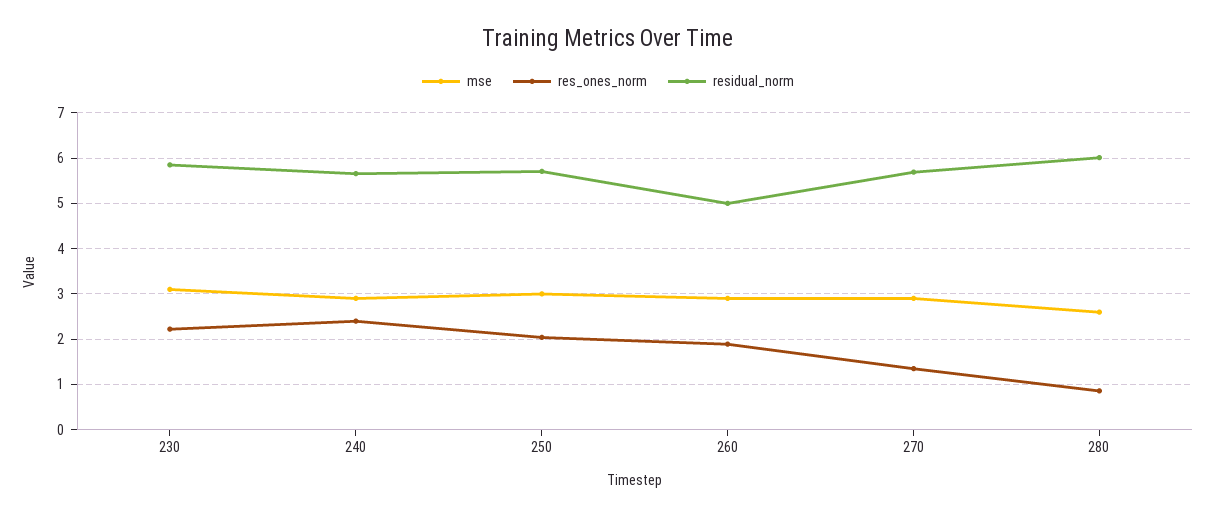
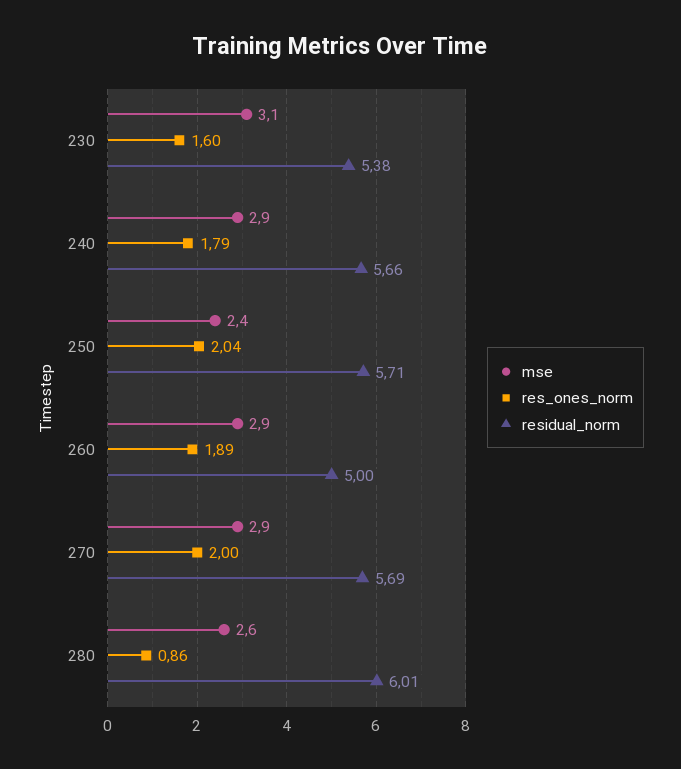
res_ones_norm, 230: 2.2 -> 1.6
residual_norm, 230: 5.8 -> 5.38
res_ones_norm, 240: 2.4 -> 1.79
mse, 250: 3 -> 2.4
res_ones_norm, 270: 1.4 -> 2

